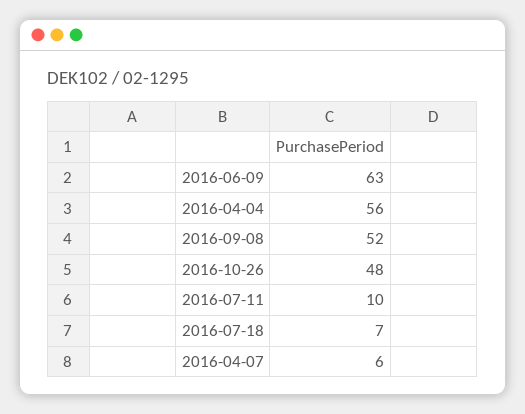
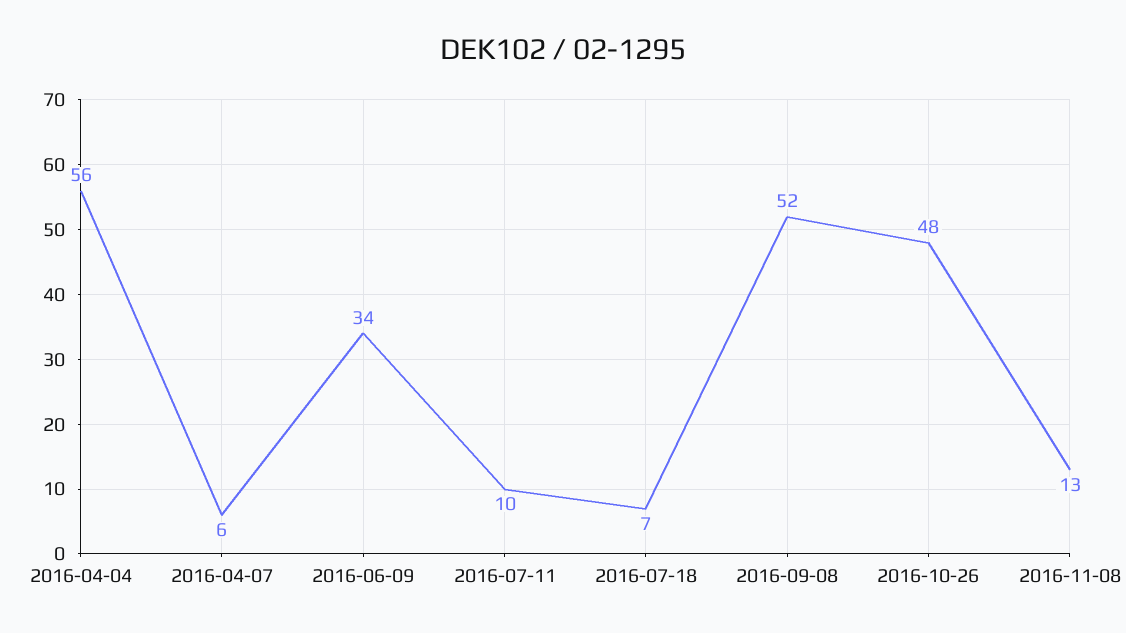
2016-06-09: 63 -> 34
2016-11-08: none -> 13

